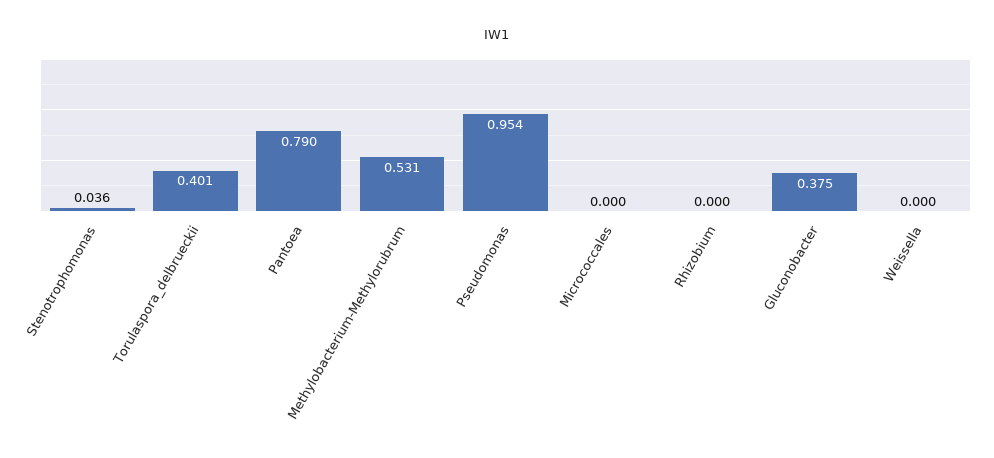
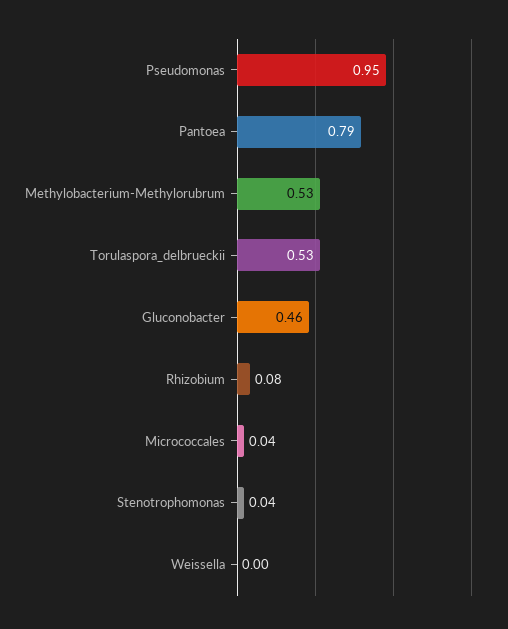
Torulaspora_delbrueckii: 0.401 -> 0.53
Micrococcales: 0 -> 0.04
Rhizobium: 0 -> 0.08
Gluconobacter: 0.375 -> 0.46

